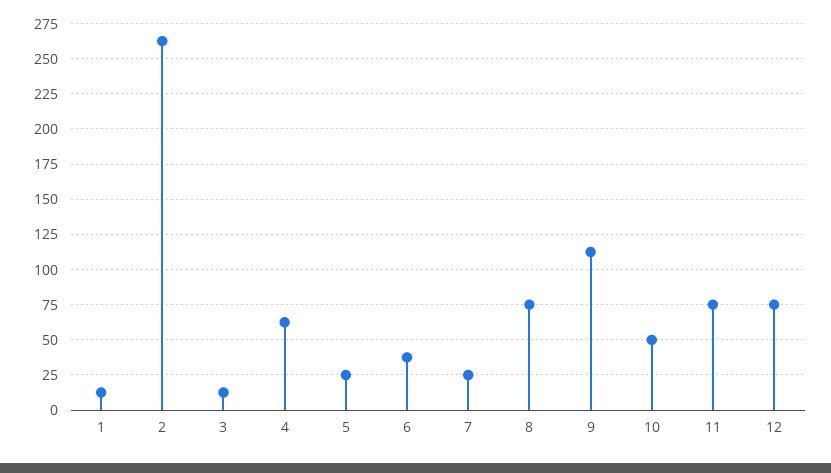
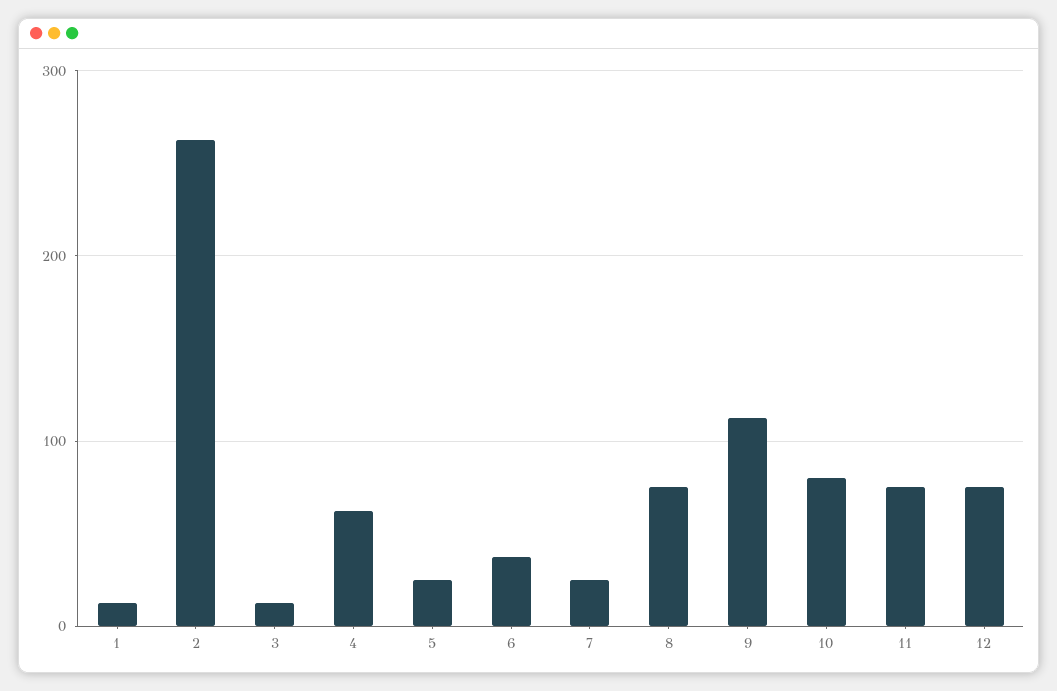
10: 50 -> 80

